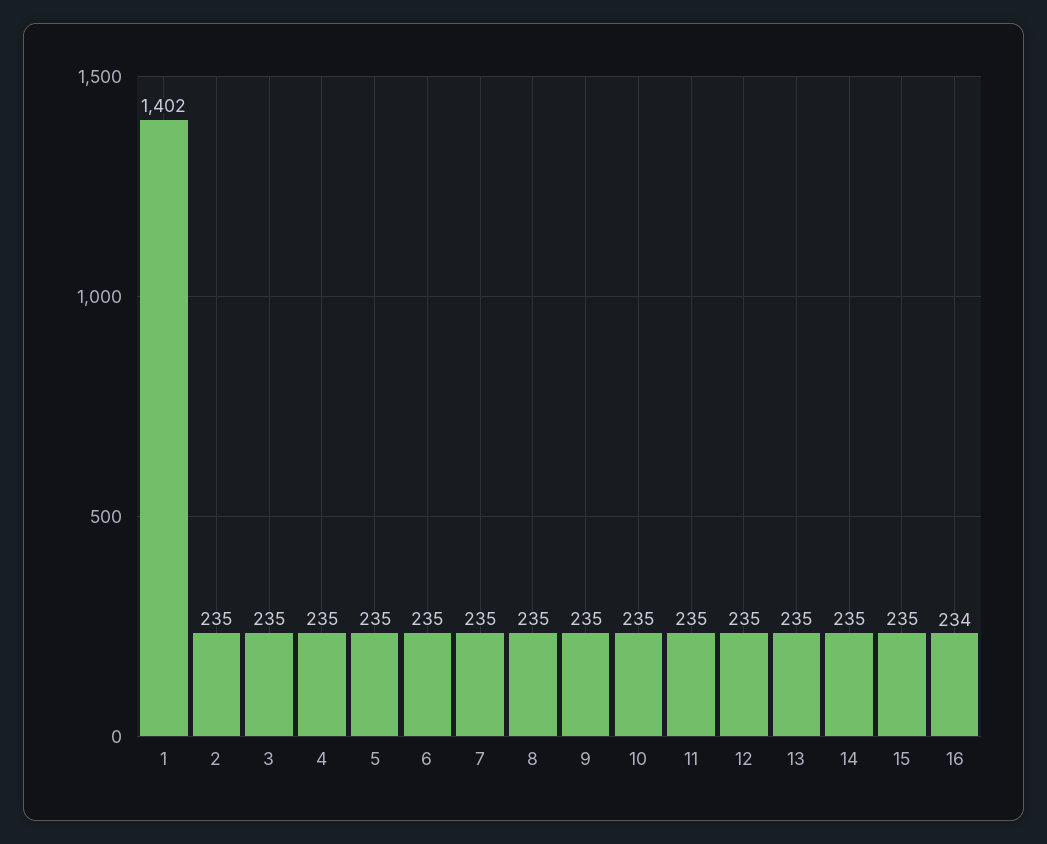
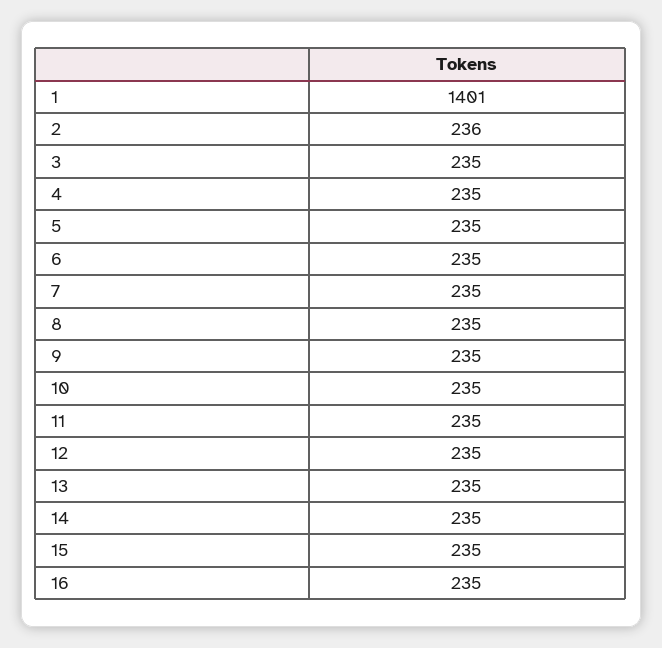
1: 1402 -> 1401
2: 235 -> 236
16: 234 -> 235

